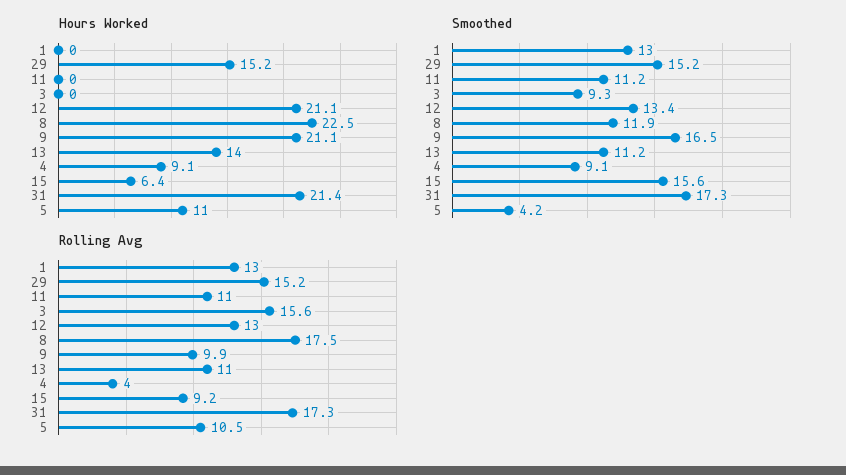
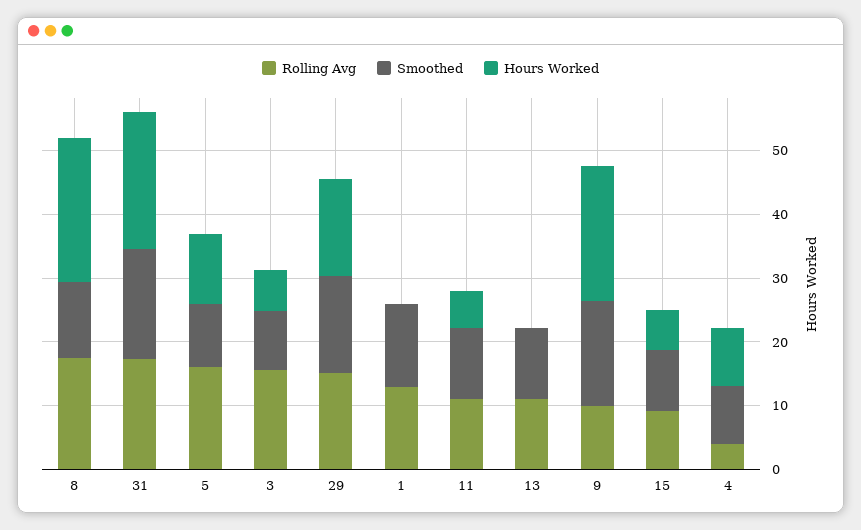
Hours Worked, 11: 0 -> 6
Hours Worked, 3: 0 -> 6
Hours Worked, 12: 21.1 -> none
Hours Worked, 13: 14 -> 0
Smoothed, 12: 13.4 -> none
Smoothed, 15: 15.6 -> 10
Smoothed, 5: 4.2 -> 10
Rolling Avg, 12: 13 -> none
Rolling Avg, 5: 10.5 -> 16

